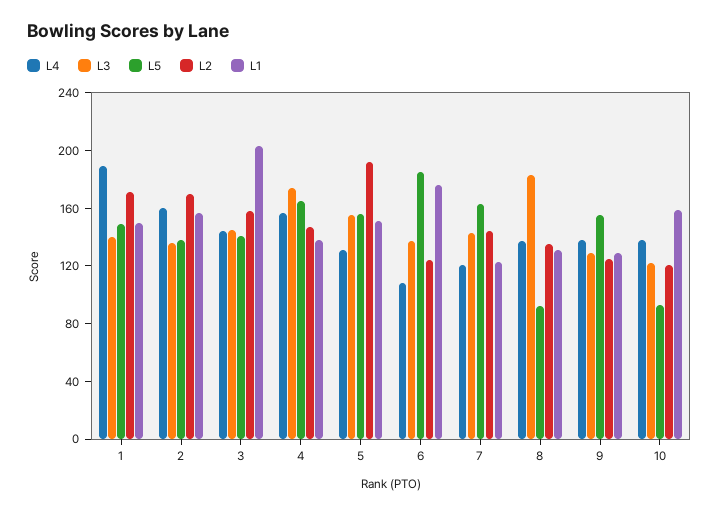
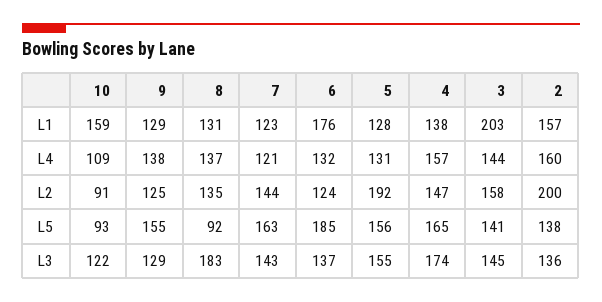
L4, 1: 190 -> none
L3, 1: 140 -> none
L5, 1: 150 -> none
L2, 1: 170 -> none
L1, 1: 150 -> none
L2, 2: 170 -> 200
L1, 5: 150 -> 128
L4, 6: 110 -> 132
L4, 10: 140 -> 109
L2, 10: 120 -> 91

